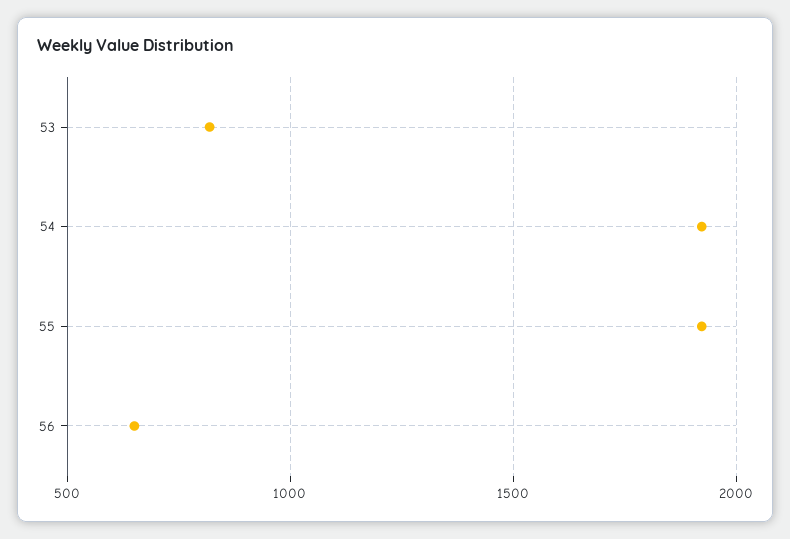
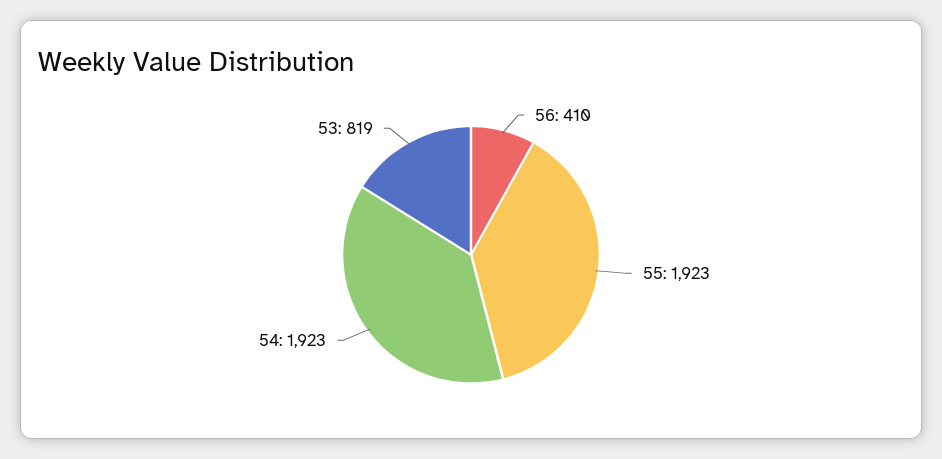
56: 650 -> 410

